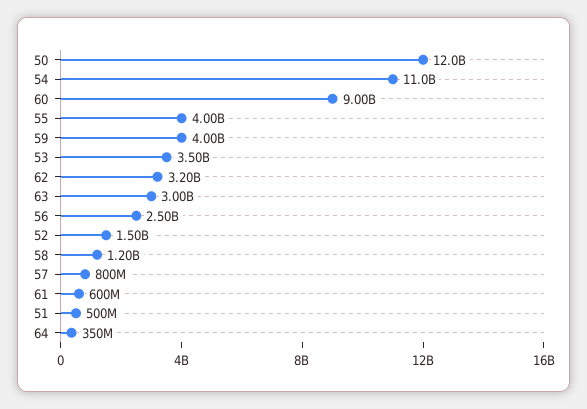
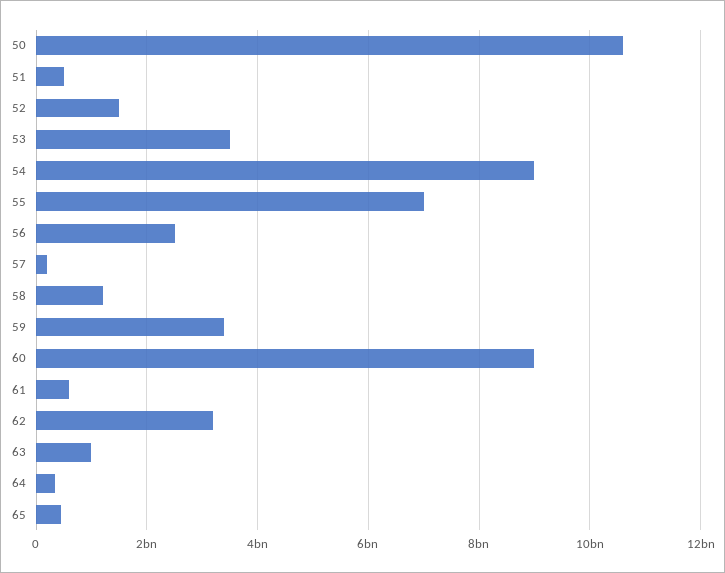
50: 12000000000 -> 10600000000
54: 11000000000 -> 9000000000
55: 4000000000 -> 7000000000
59: 4000000000 -> 3400000000
63: 3000000000 -> 1000000000
57: 800000000 -> 200000000
65: none -> 400000000

